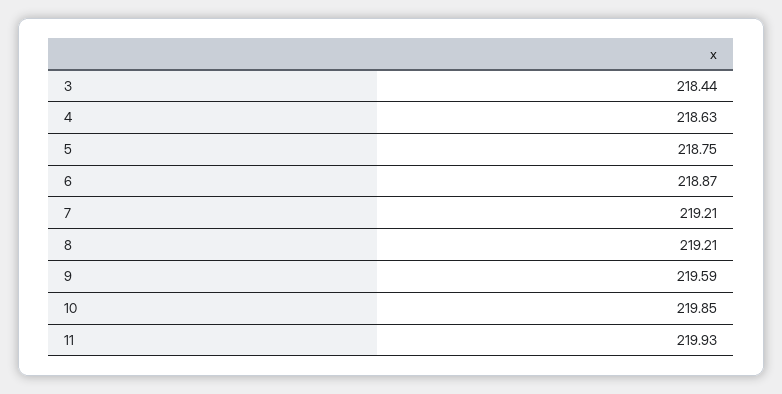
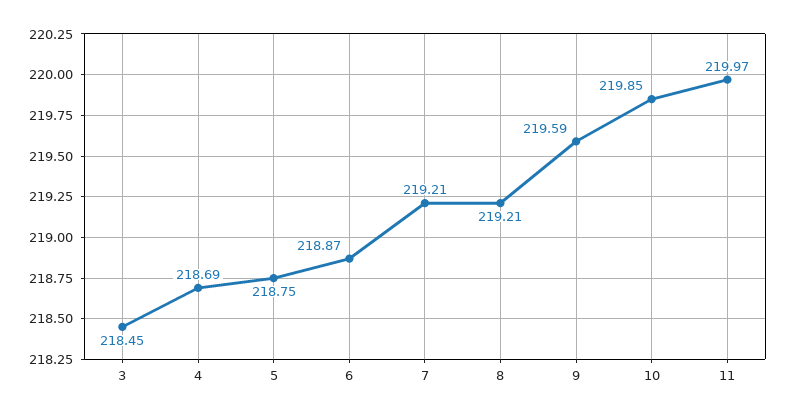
3: 218.44 -> 218.45
4: 218.63 -> 218.69
11: 219.93 -> 219.97

